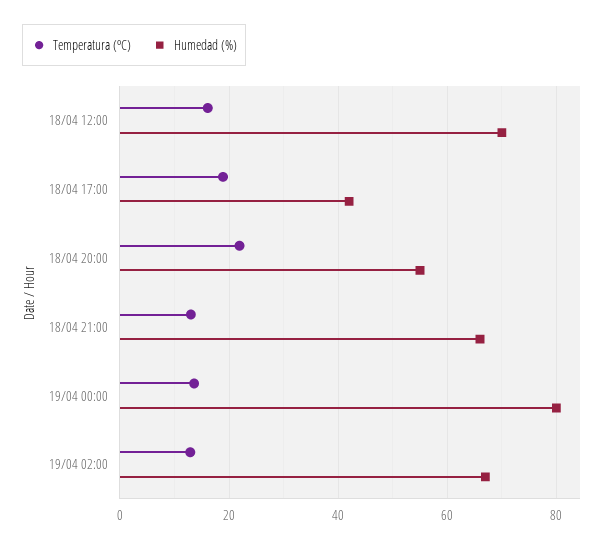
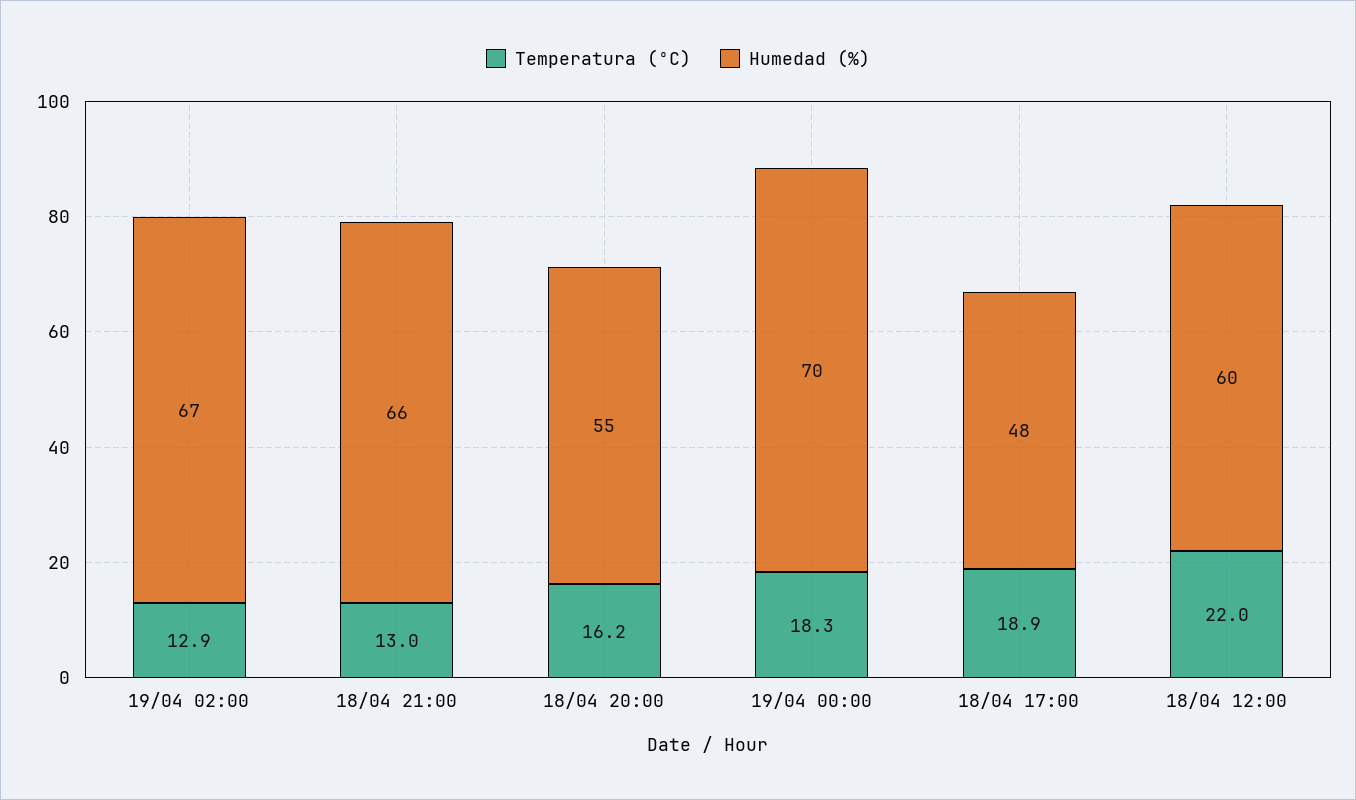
Temperatura (ºC), 18/04 12:00: 16 -> 22
Humedad (%), 18/04 12:00: 70 -> 60
Humedad (%), 18/04 17:00: 42 -> 48
Temperatura (ºC), 18/04 20:00: 22 -> 16.2
Temperatura (ºC), 19/04 00:00: 14 -> 18.3
Humedad (%), 19/04 00:00: 80 -> 70

